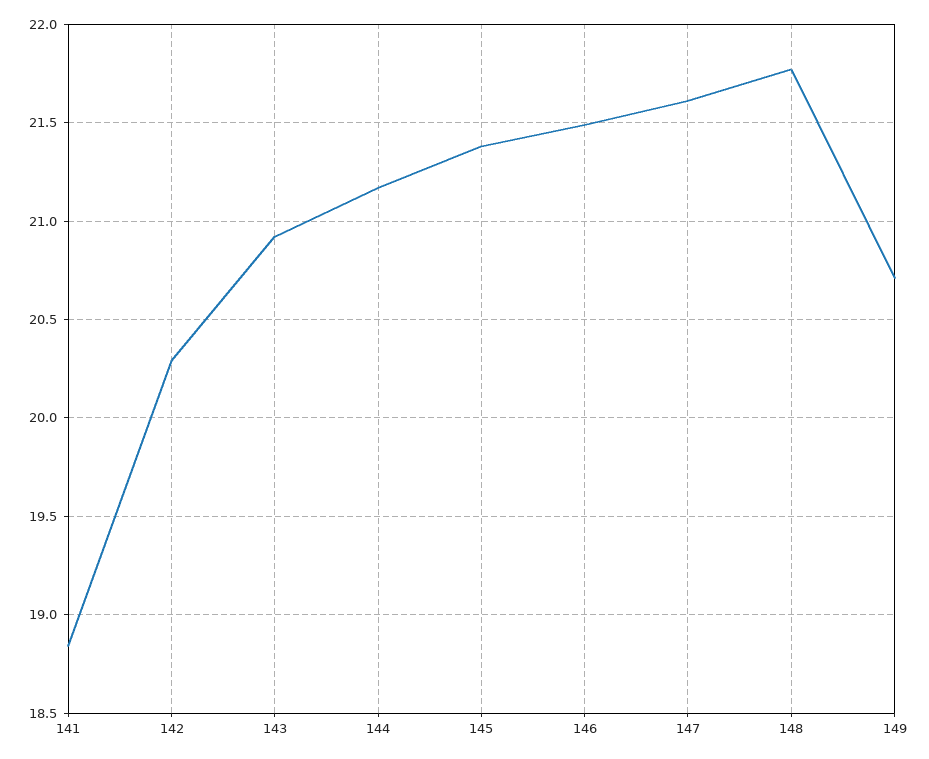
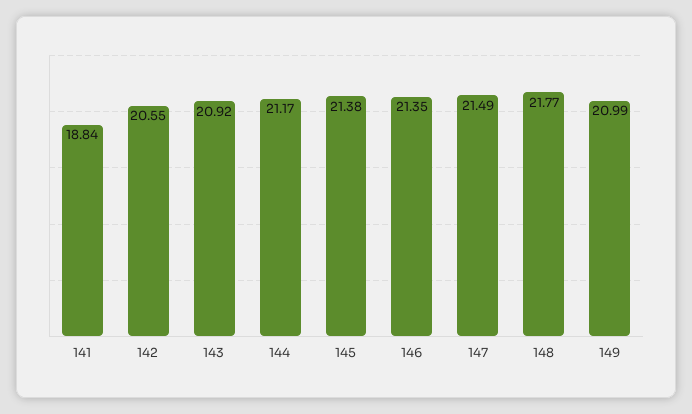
142: 20.3 -> 20.55
146: 21.5 -> 21.35
147: 21.6 -> 21.49
149: 20.7 -> 20.99

